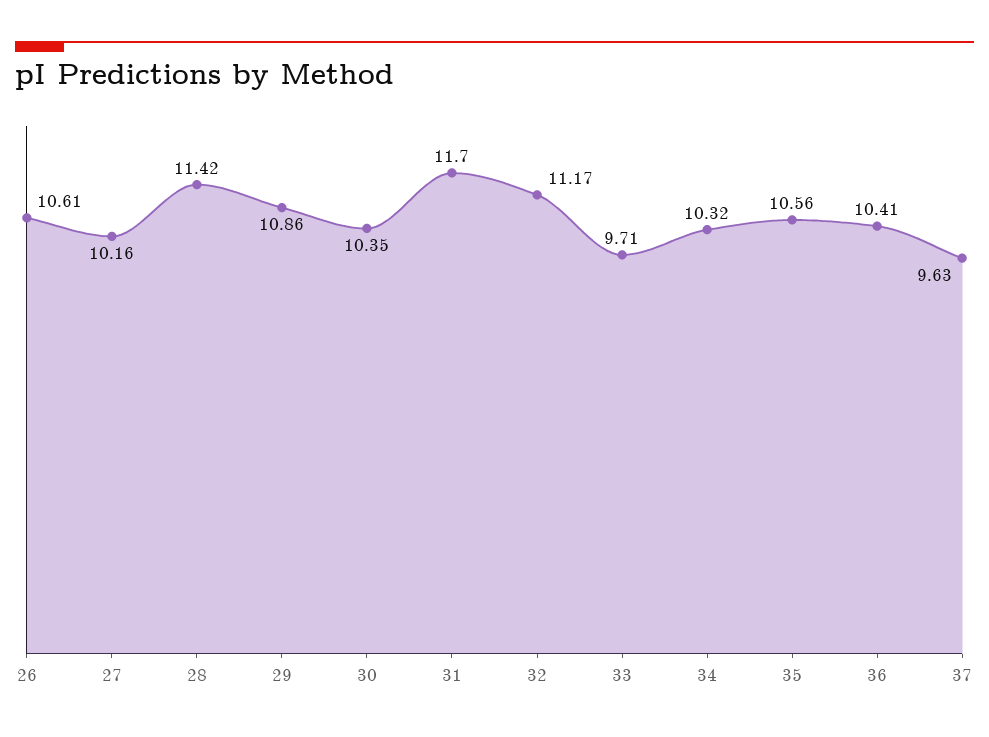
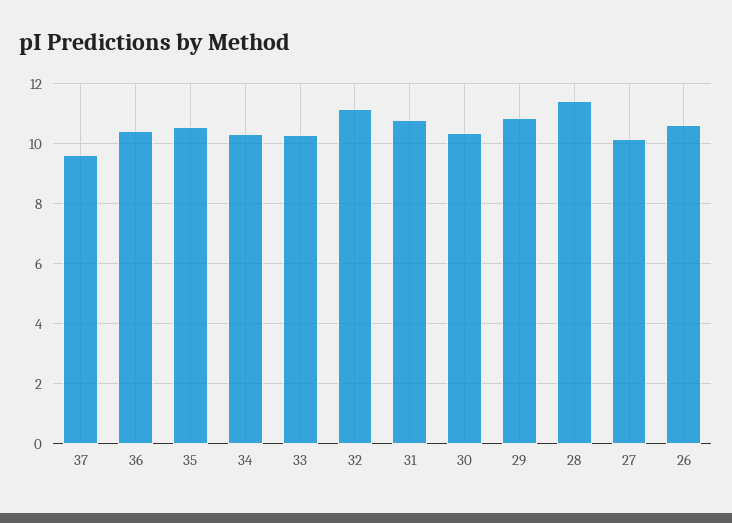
31: 11.7 -> 10.75
33: 9.71 -> 10.25

